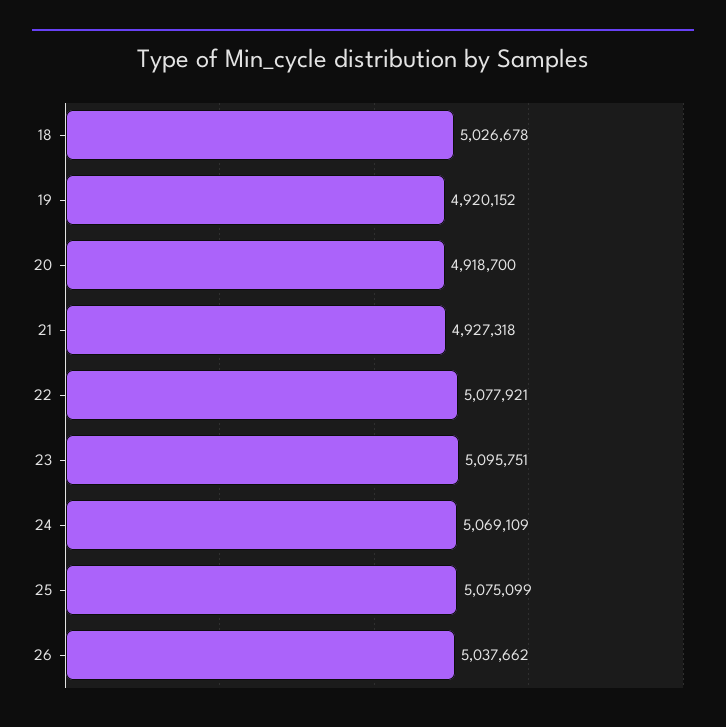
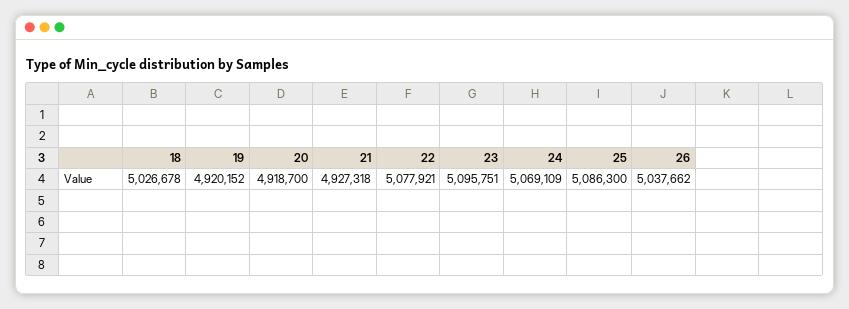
25: 5075099 -> 5086300

